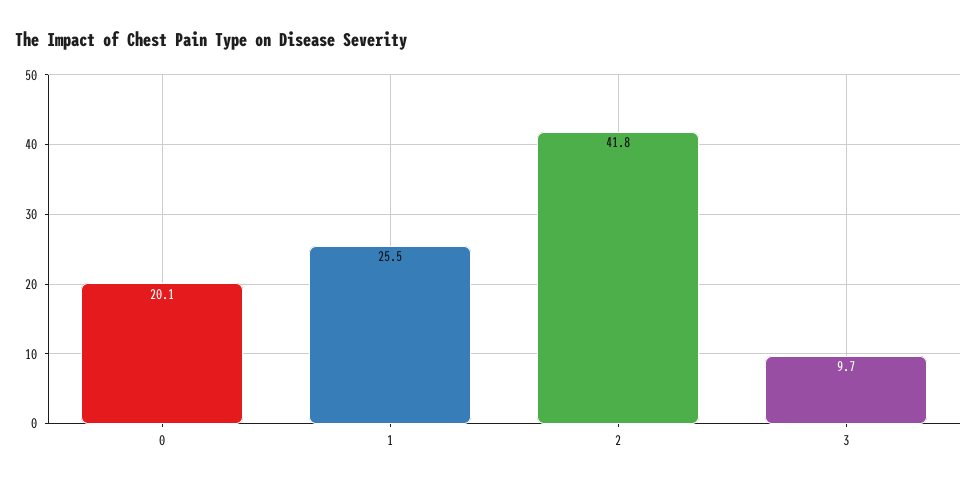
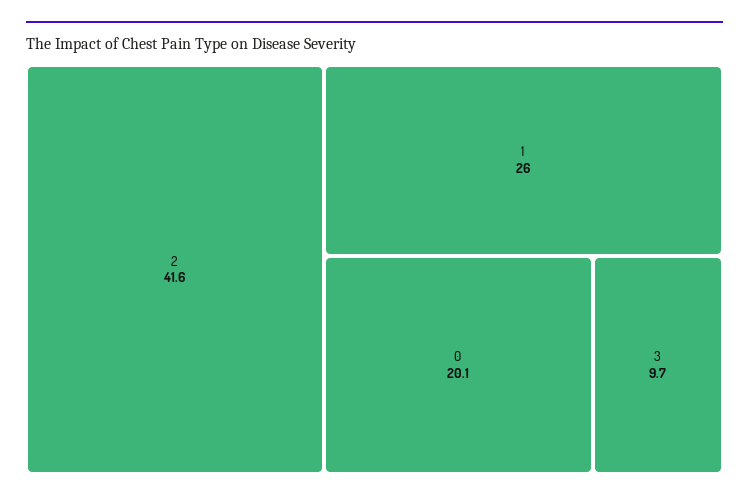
1: 25.5 -> 26
2: 41.8 -> 41.6

